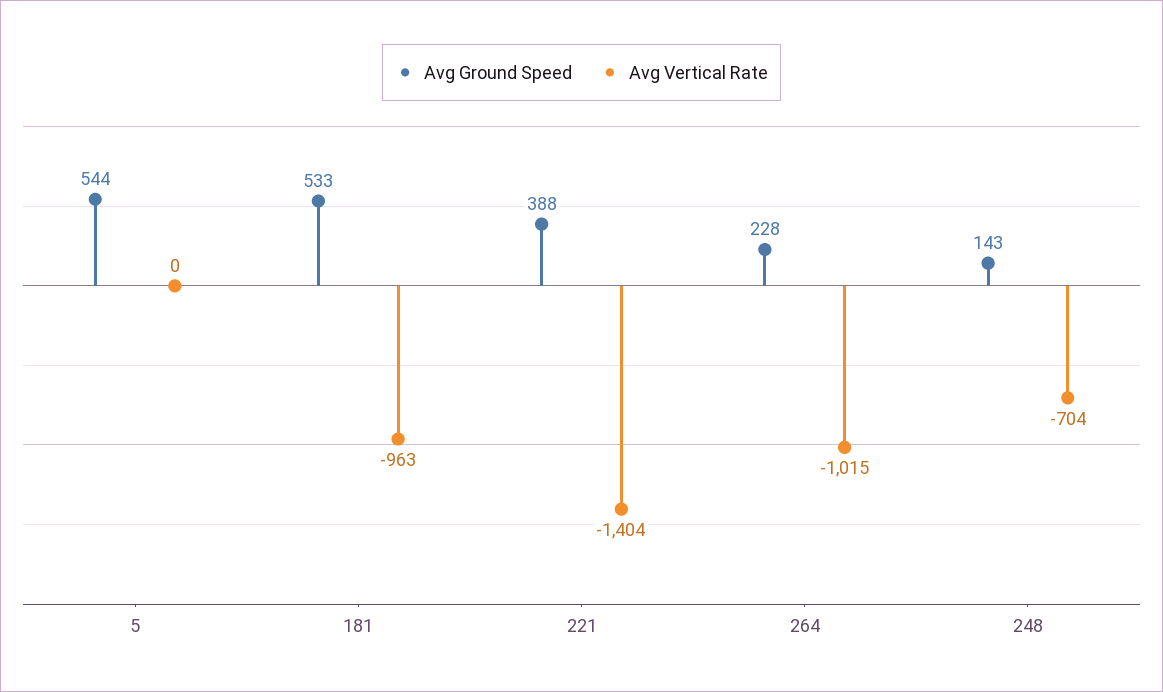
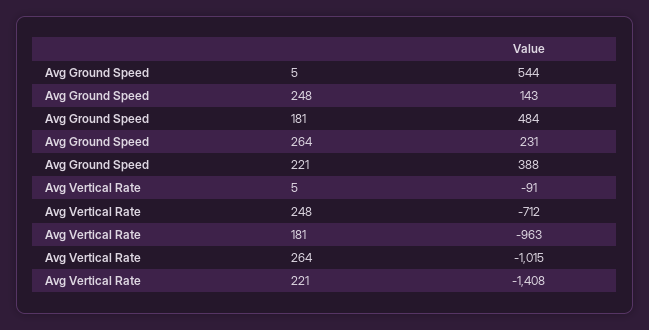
Avg Vertical Rate, 5: 0 -> -91
Avg Ground Speed, 181: 533 -> 484
Avg Vertical Rate, 221: -1404 -> -1408
Avg Ground Speed, 264: 228 -> 231
Avg Vertical Rate, 248: -704 -> -712

